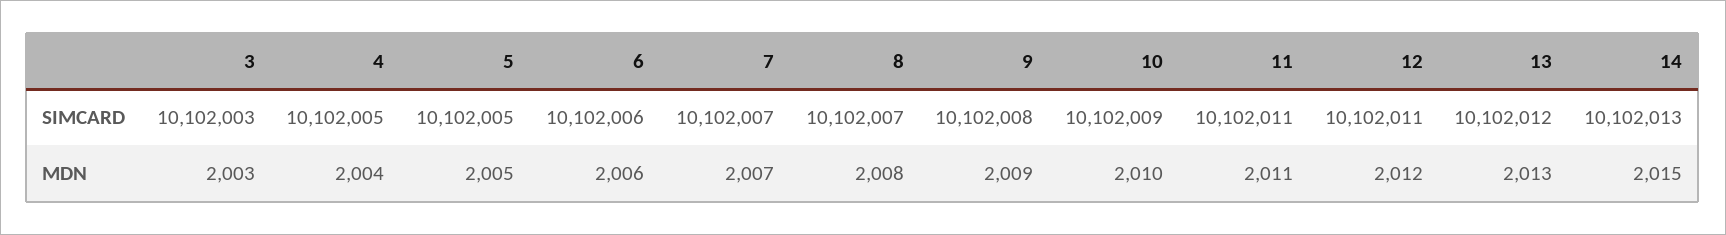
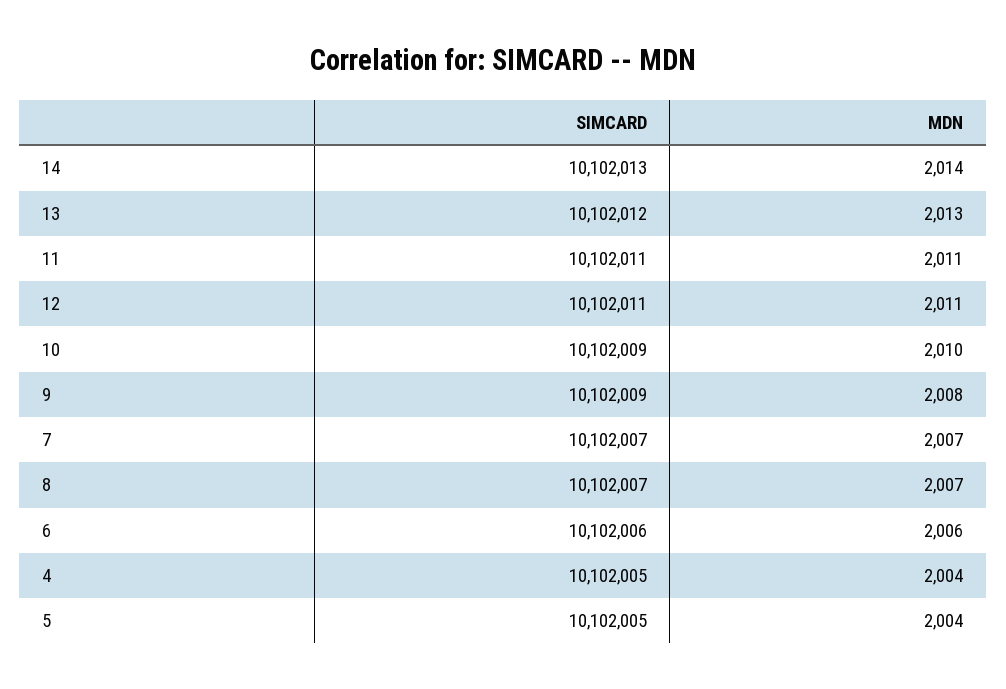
3, SIMCARD: 10102003 -> none
9, SIMCARD: 10102008 -> 10102009
3, MDN: 2003 -> none
5, MDN: 2005 -> 2004
8, MDN: 2008 -> 2007
9, MDN: 2009 -> 2008
12, MDN: 2012 -> 2011
14, MDN: 2015 -> 2014

